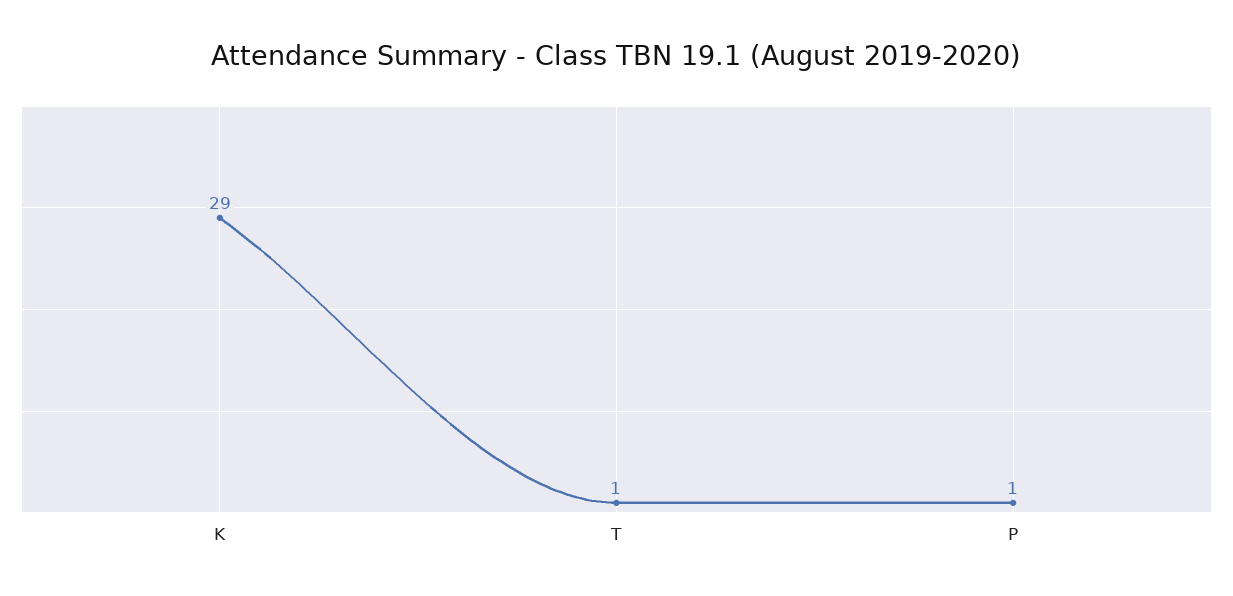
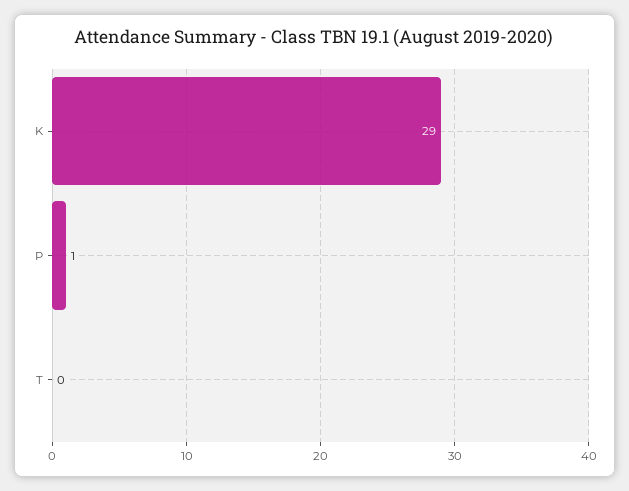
T: 1 -> 0

